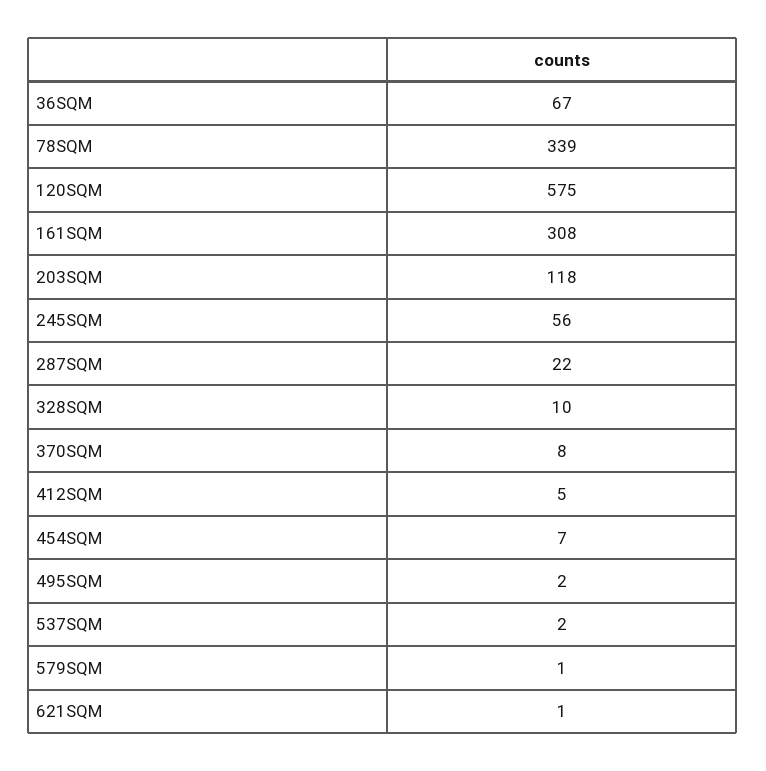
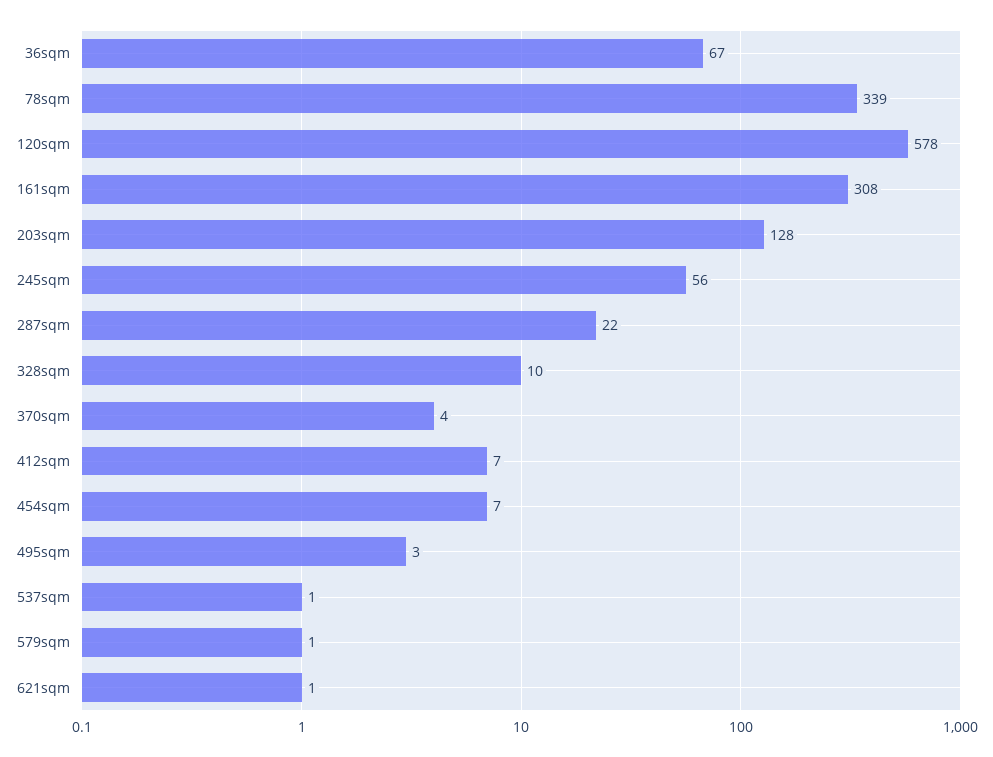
120SQM: 575 -> 578
203SQM: 118 -> 128
370SQM: 8 -> 4
412SQM: 5 -> 7
495SQM: 2 -> 3
537SQM: 2 -> 1

